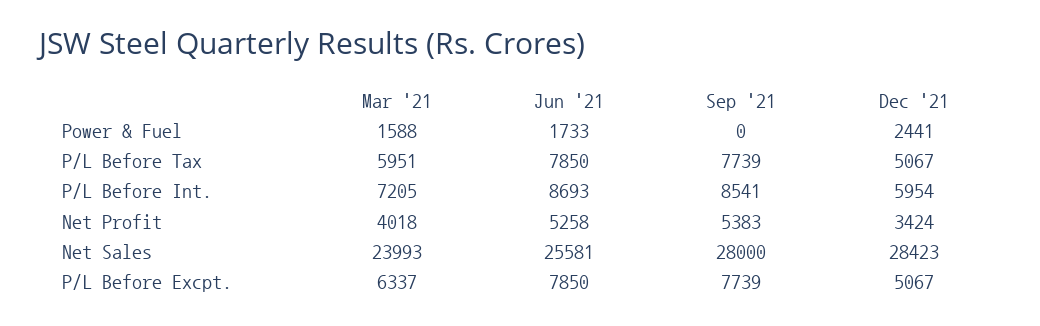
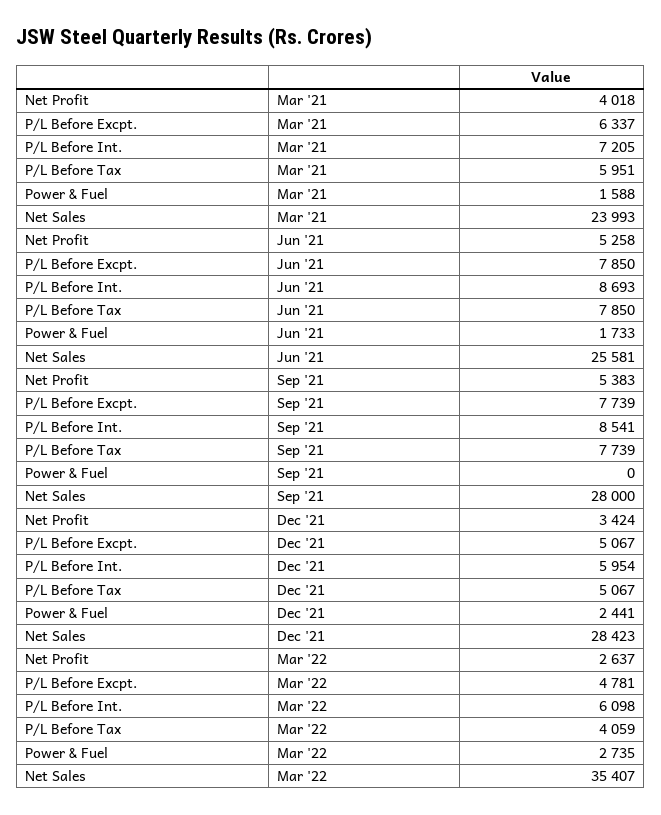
Mar '22, Net Profit: none -> 2637
Mar '22, P/L Before Excpt.: none -> 4781
Mar '22, P/L Before Int.: none -> 6098
Mar '22, P/L Before Tax: none -> 4059
Mar '22, Power & Fuel: none -> 2735
Mar '22, Net Sales: none -> 35407

